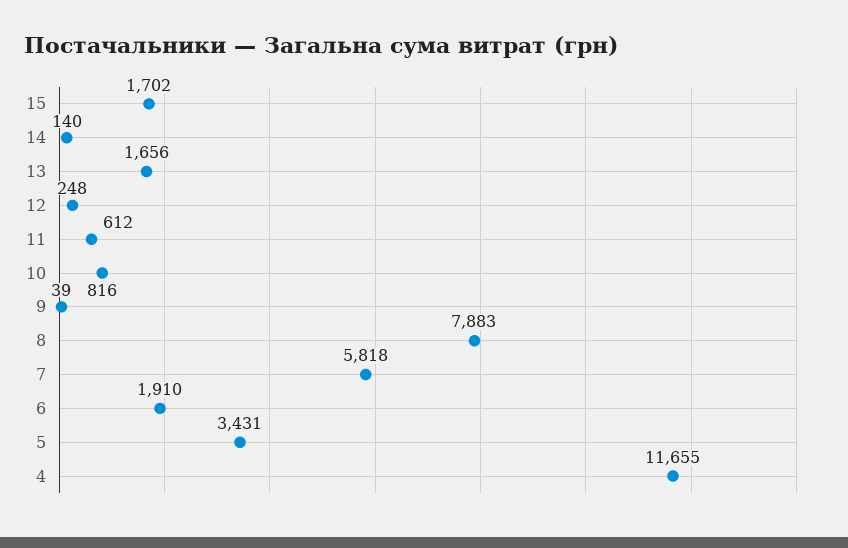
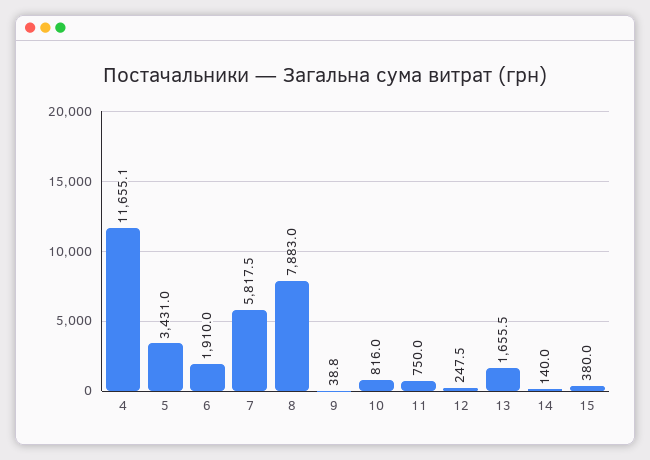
15: 1702 -> 380
11: 612 -> 750

